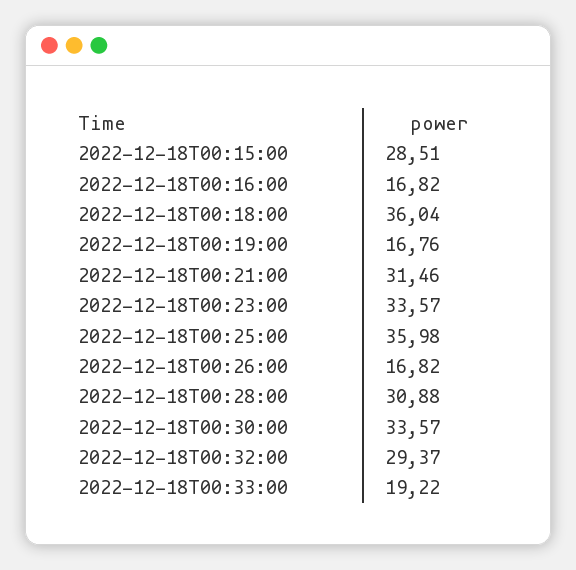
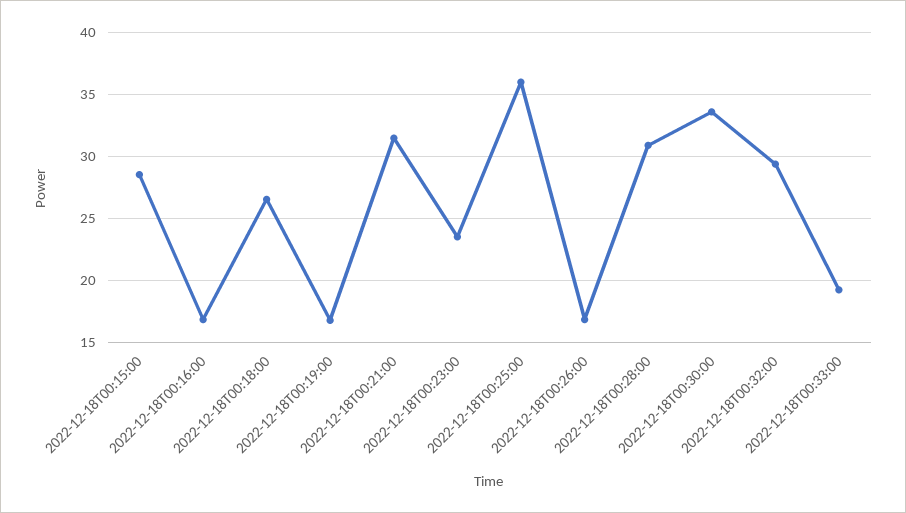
2022-12-18T00:18:00: 36.04 -> 26.5
2022-12-18T00:23:00: 33.57 -> 23.5

